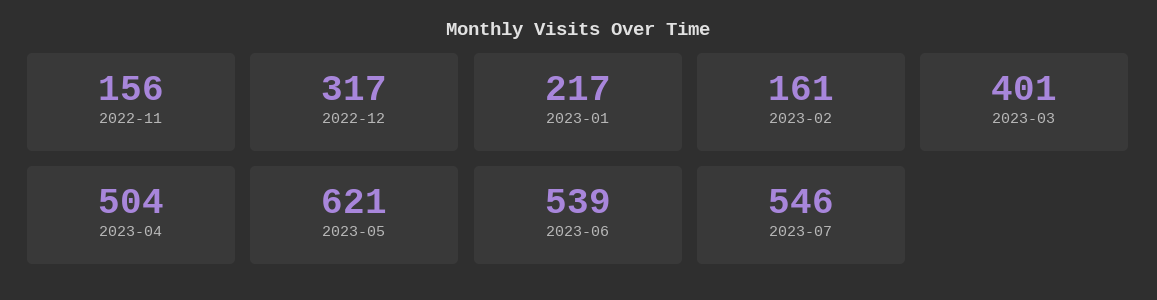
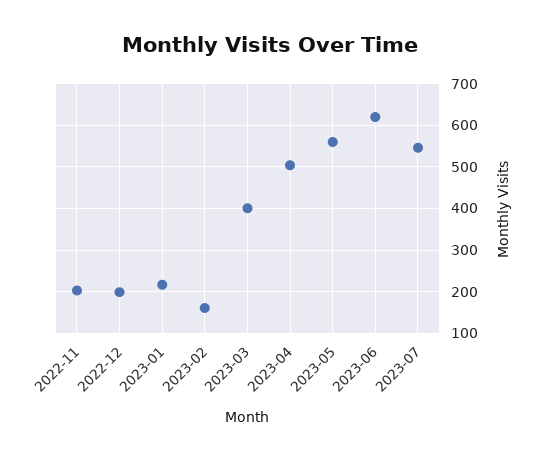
2022-11: 156 -> 200
2022-12: 317 -> 200
2023-05: 621 -> 560
2023-06: 539 -> 620

